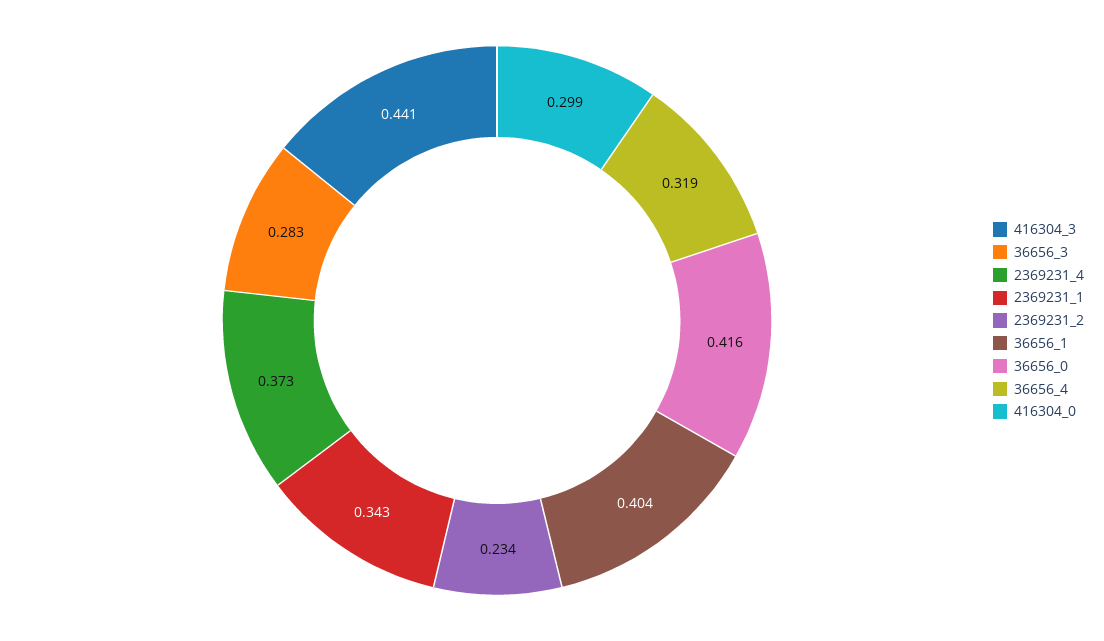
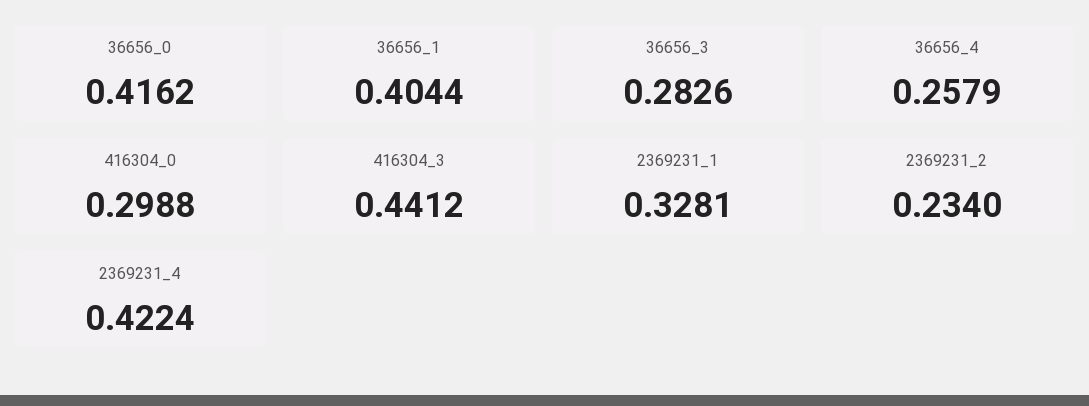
2369231_4: 0.373 -> 0.4224
2369231_1: 0.343 -> 0.3281
36656_4: 0.319 -> 0.2579

